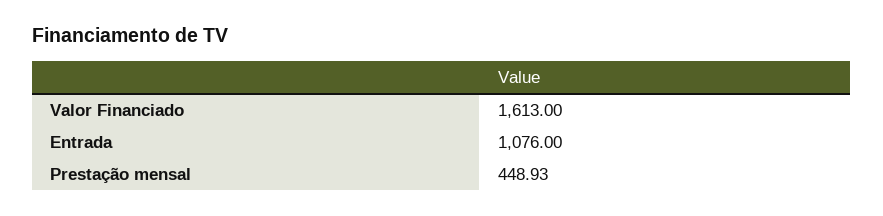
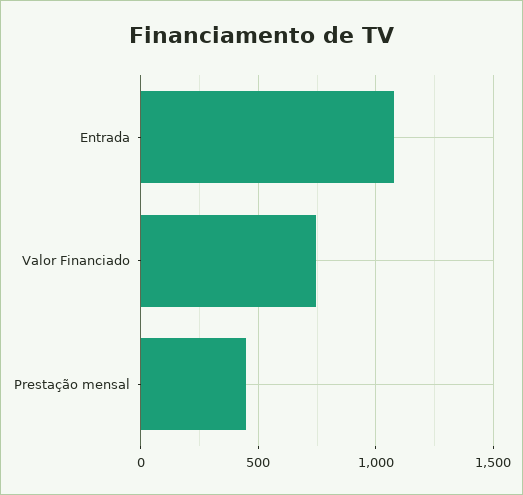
Valor Financiado: 1613 -> 750

